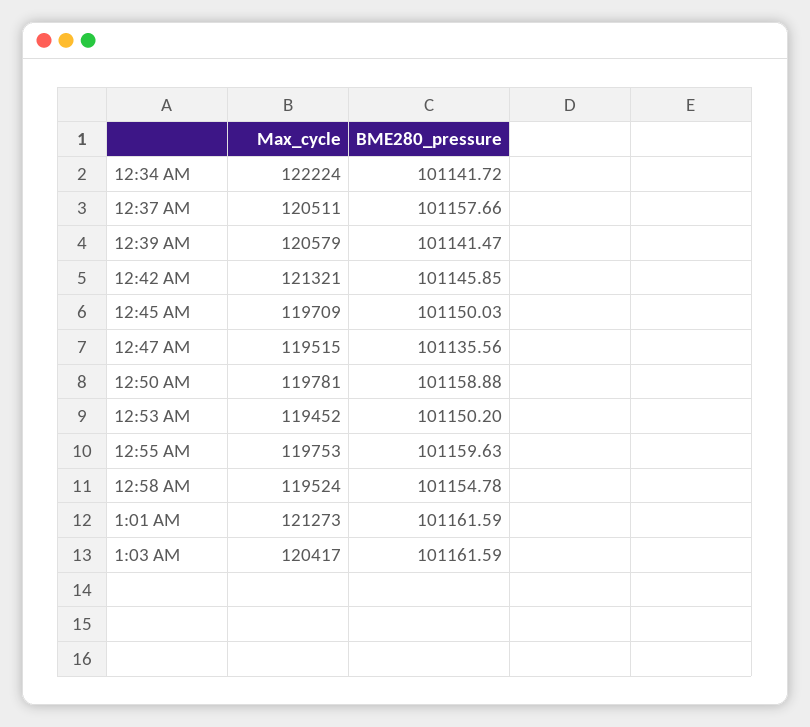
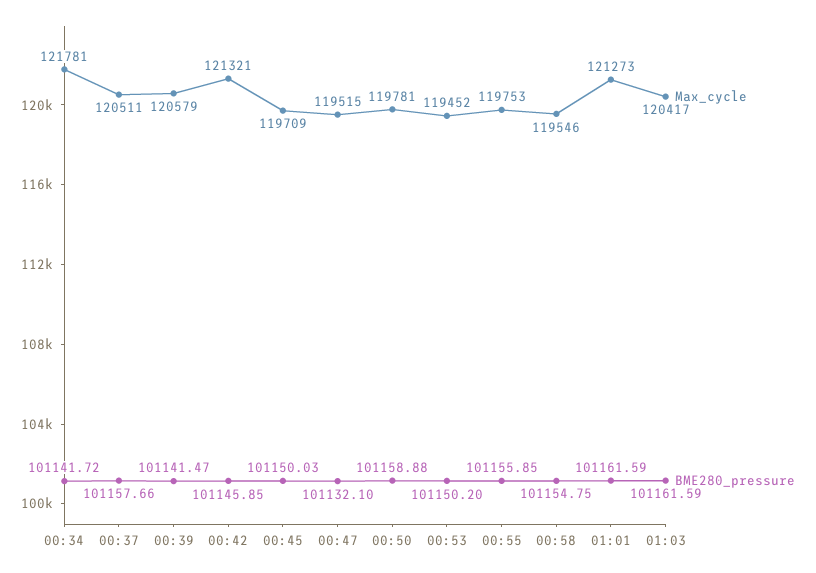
Max_cycle, 12:34 AM: 122224 -> 121781
BME280_pressure, 12:47 AM: 101135.56 -> 101132.1
BME280_pressure, 12:55 AM: 101159.63 -> 101155.85
Max_cycle, 12:58 AM: 119524 -> 119546
BME280_pressure, 12:58 AM: 101154.78 -> 101154.75

